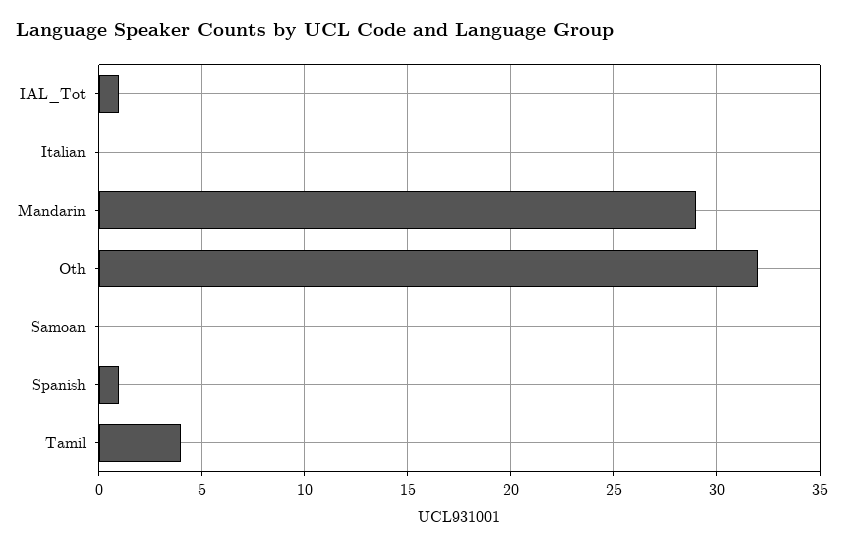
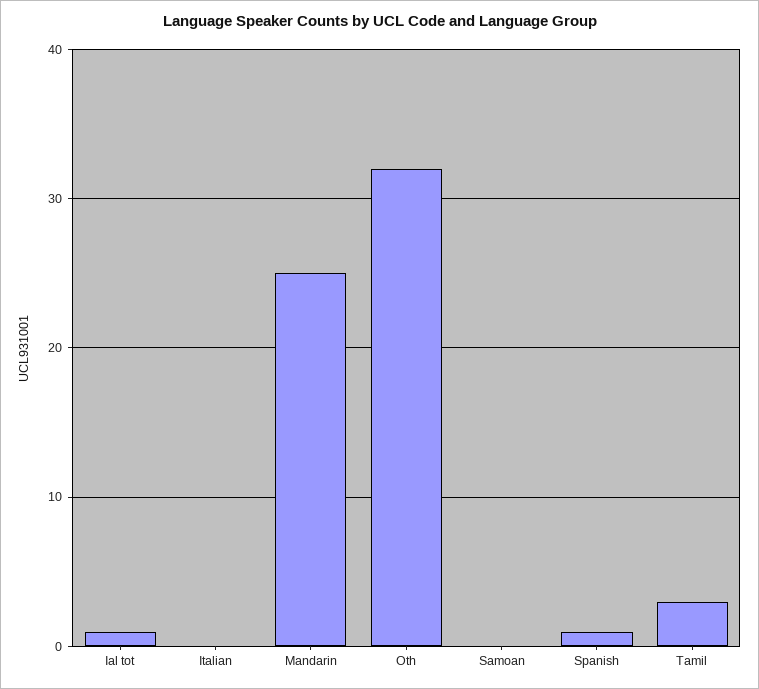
Mandarin: 29 -> 25
Tamil: 4 -> 3

